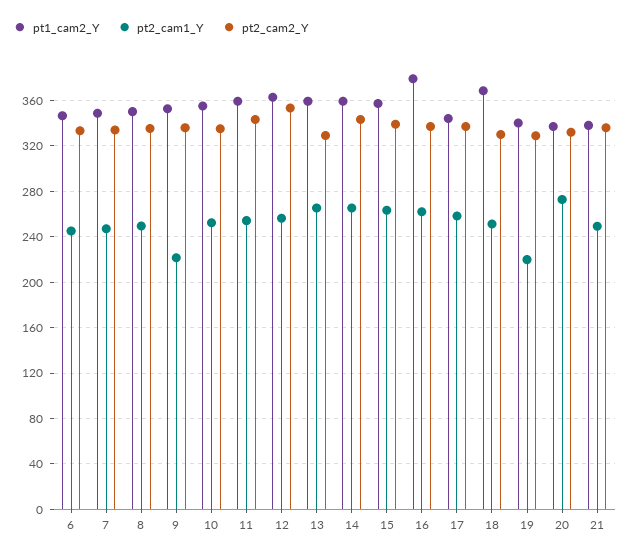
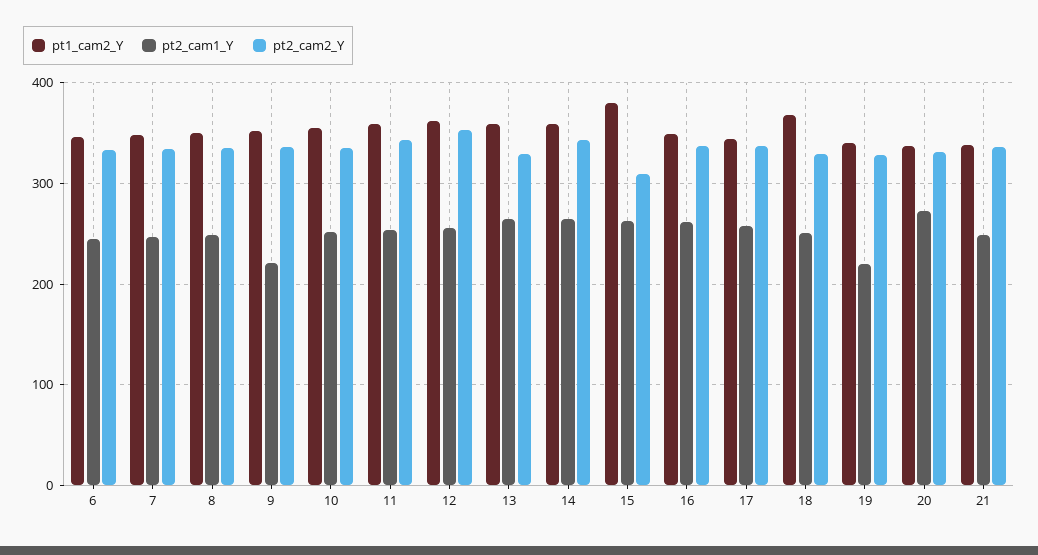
pt1_cam2_Y, 15: 360 -> 380
pt2_cam2_Y, 15: 340 -> 310
pt1_cam2_Y, 16: 380 -> 350

